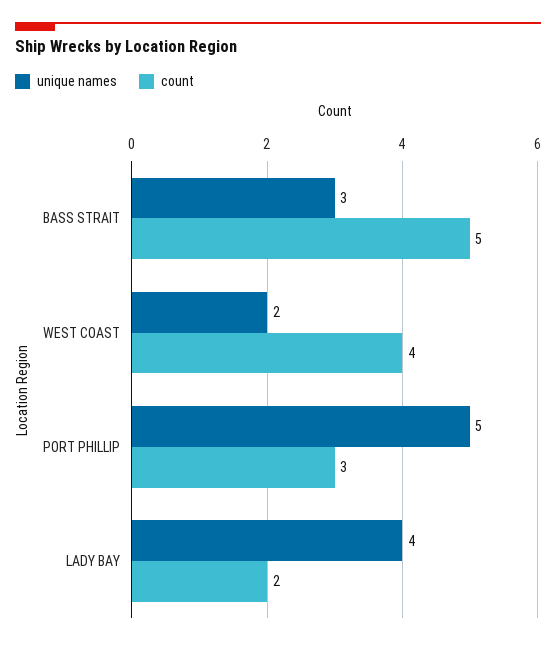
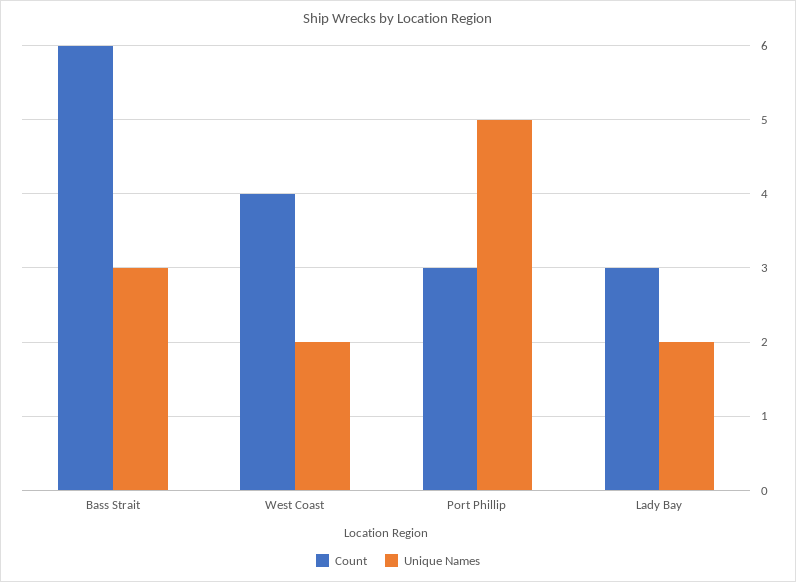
count, BASS STRAIT: 5 -> 6
unique names, LADY BAY: 4 -> 2
count, LADY BAY: 2 -> 3

